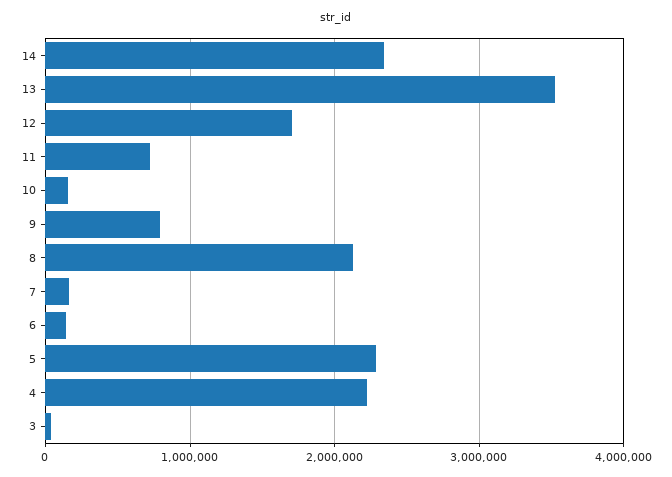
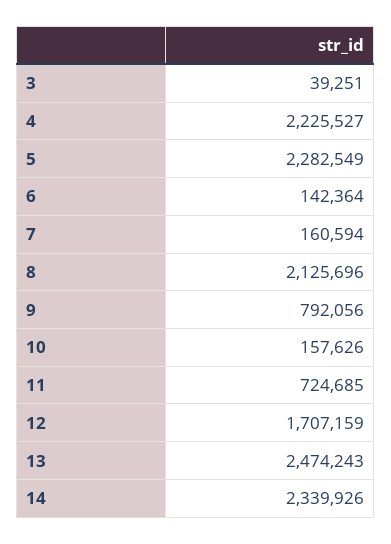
13: 3500000 -> 2474243

